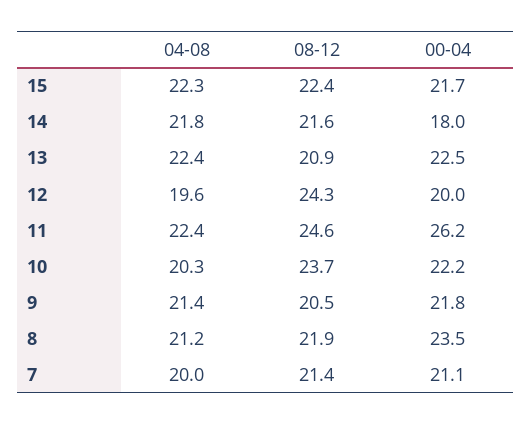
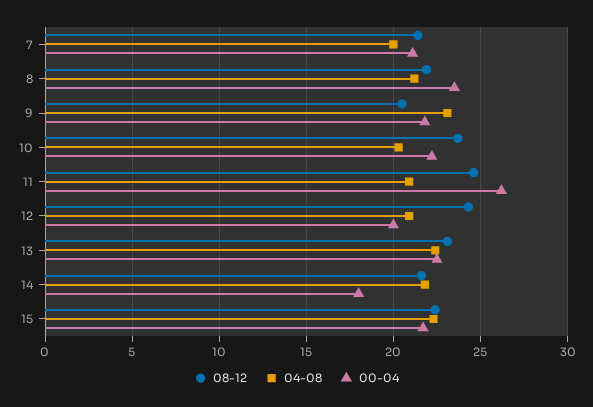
08-12, 13: 20.9 -> 23
04-08, 12: 19.6 -> 21
04-08, 11: 22.4 -> 21
04-08, 9: 21.4 -> 23

